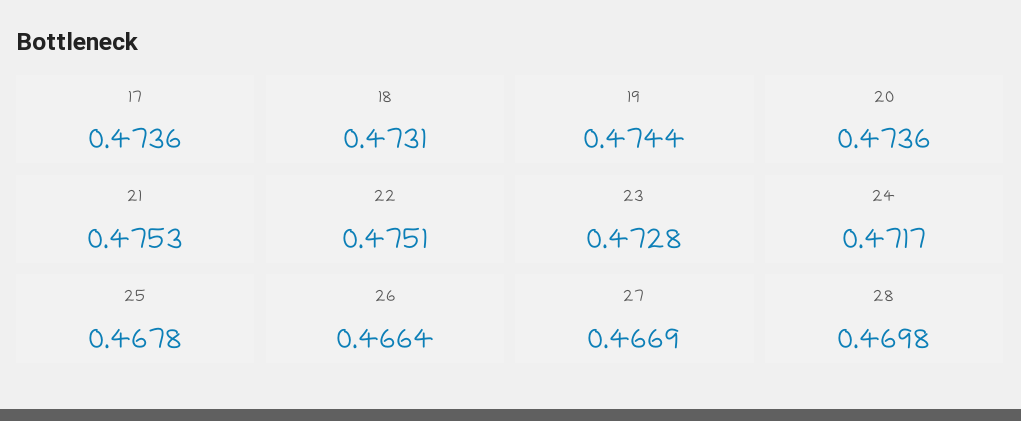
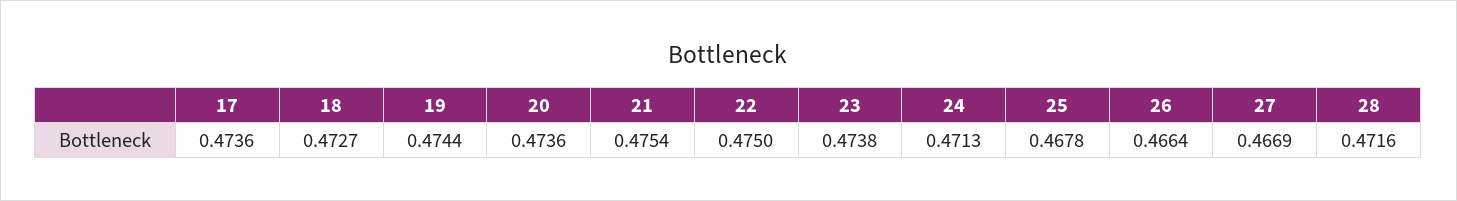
18: 0.4731 -> 0.4727
21: 0.4753 -> 0.4754
22: 0.4751 -> 0.475
23: 0.4728 -> 0.4738
24: 0.4717 -> 0.4713
28: 0.4698 -> 0.4716

